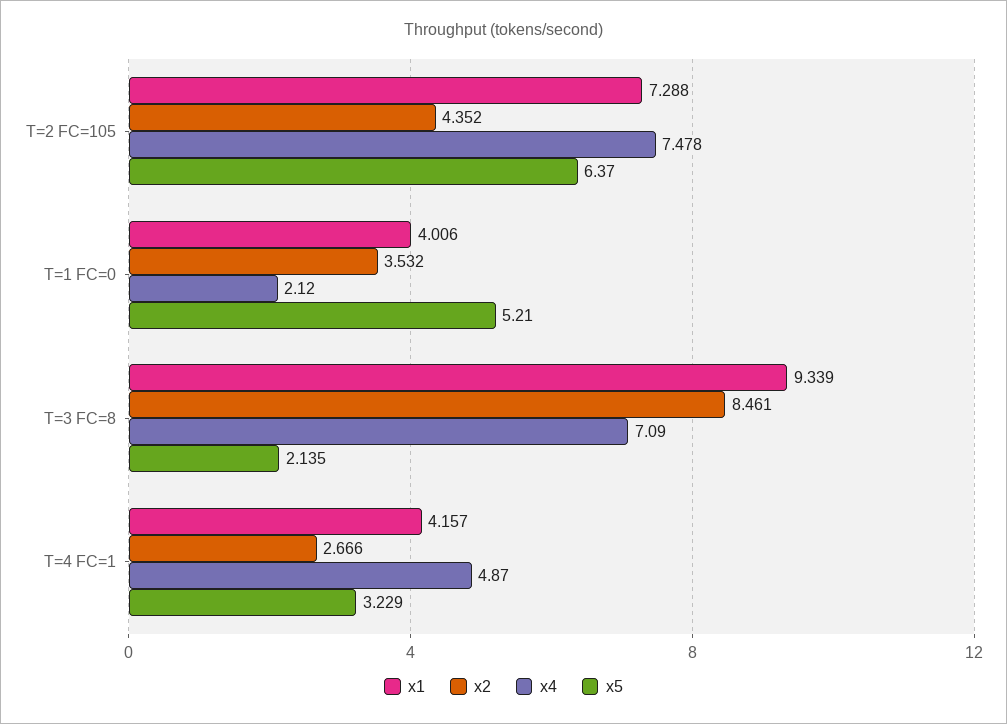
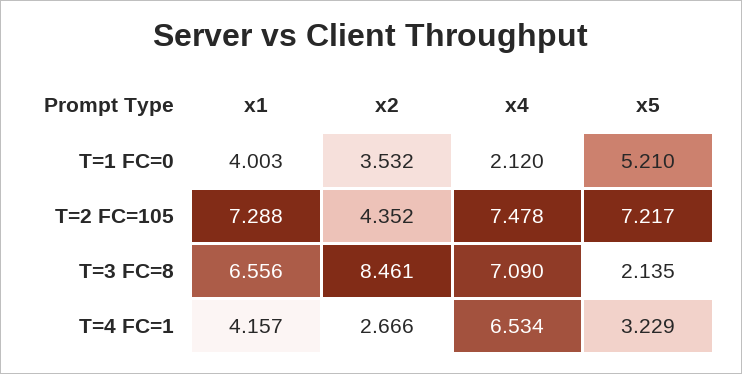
x5, T=2 FC=105: 6.37 -> 7.217
x1, T=1 FC=0: 4.006 -> 4.003
x1, T=3 FC=8: 9.339 -> 6.556
x4, T=4 FC=1: 4.87 -> 6.534

